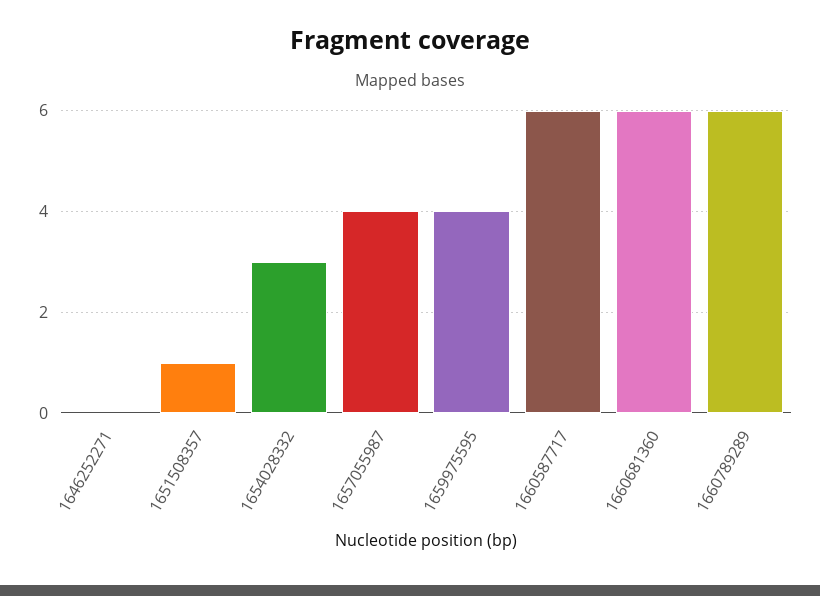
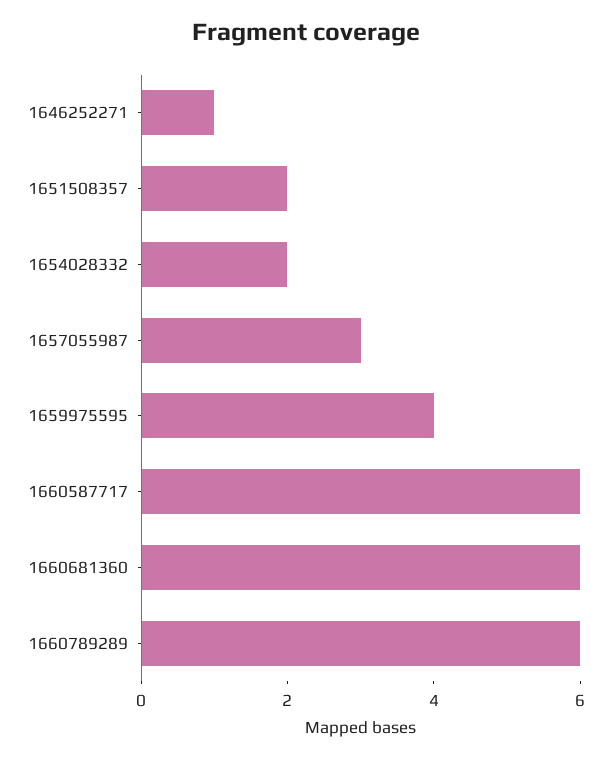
1646252271: 0 -> 1
1651508357: 1 -> 2
1654028332: 3 -> 2
1657055987: 4 -> 3

